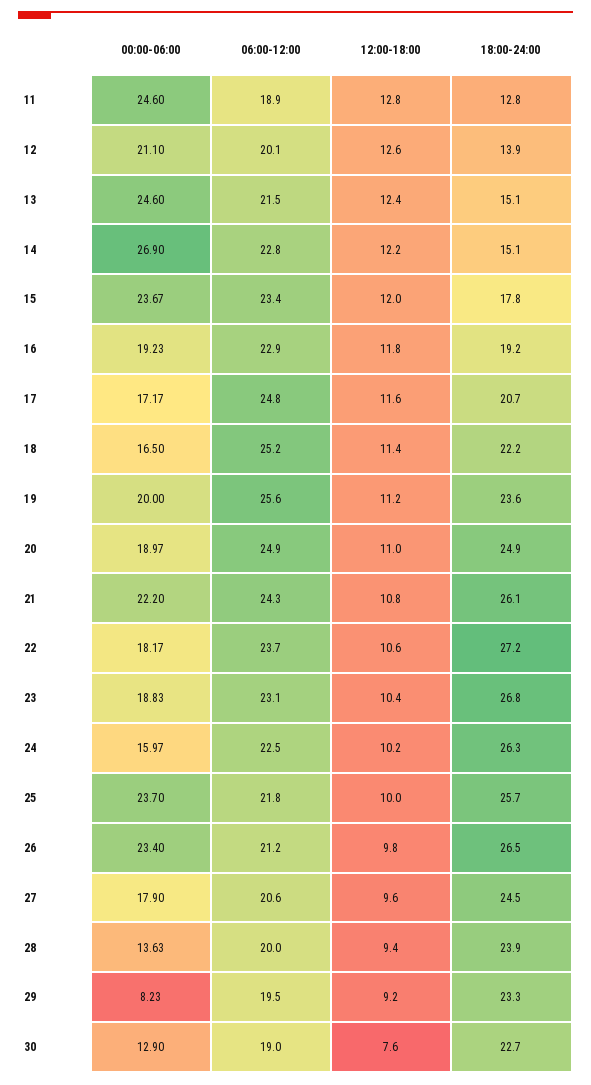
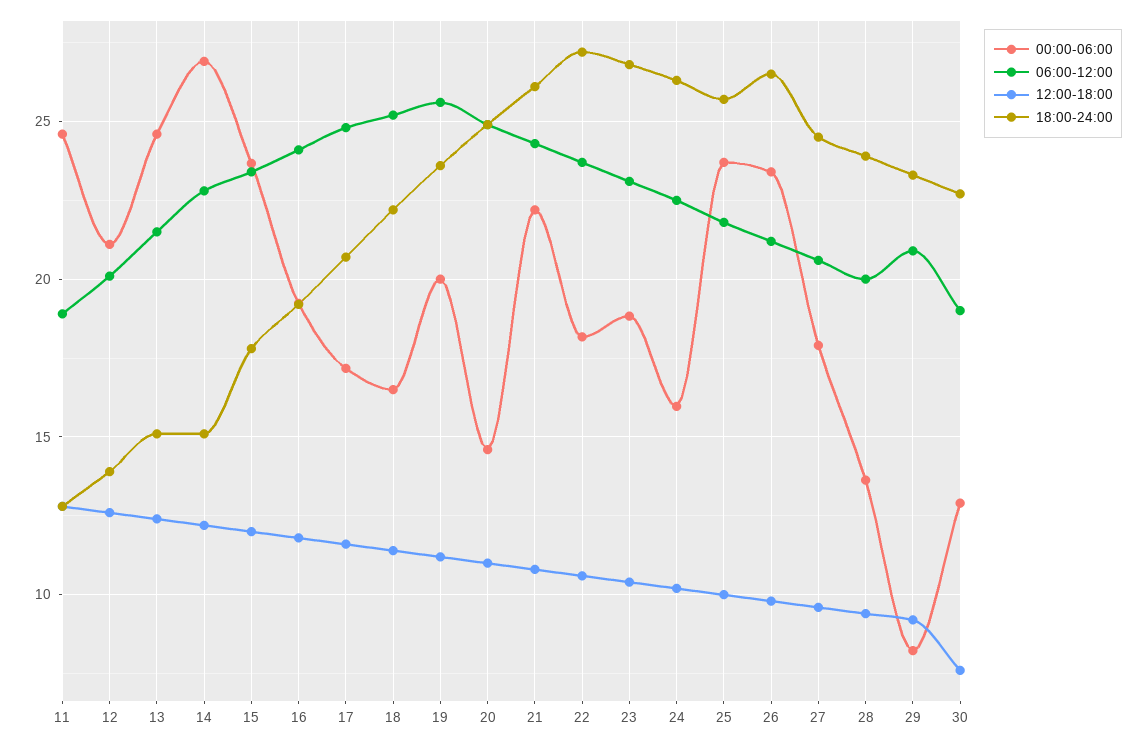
06:00-12:00, 16: 22.9 -> 24
00:00-06:00, 20: 18.97 -> 14.5
06:00-12:00, 29: 19.5 -> 21

